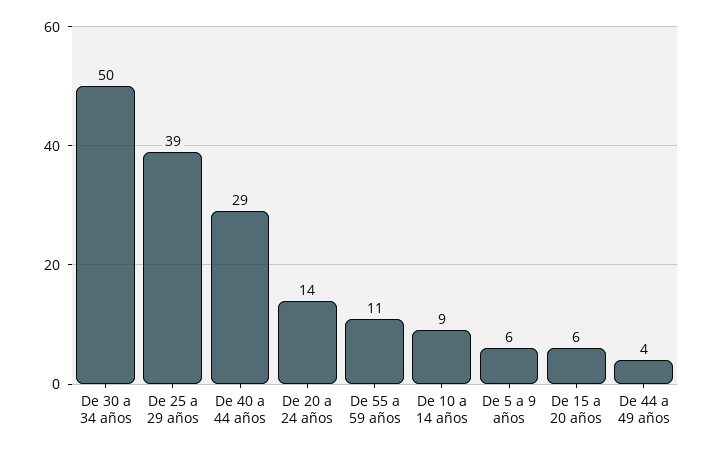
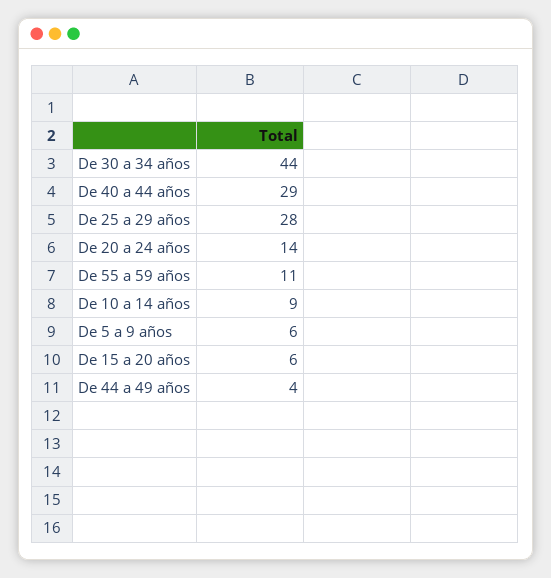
De 30 a 34 años: 50 -> 44
De 25 a 29 años: 39 -> 28

